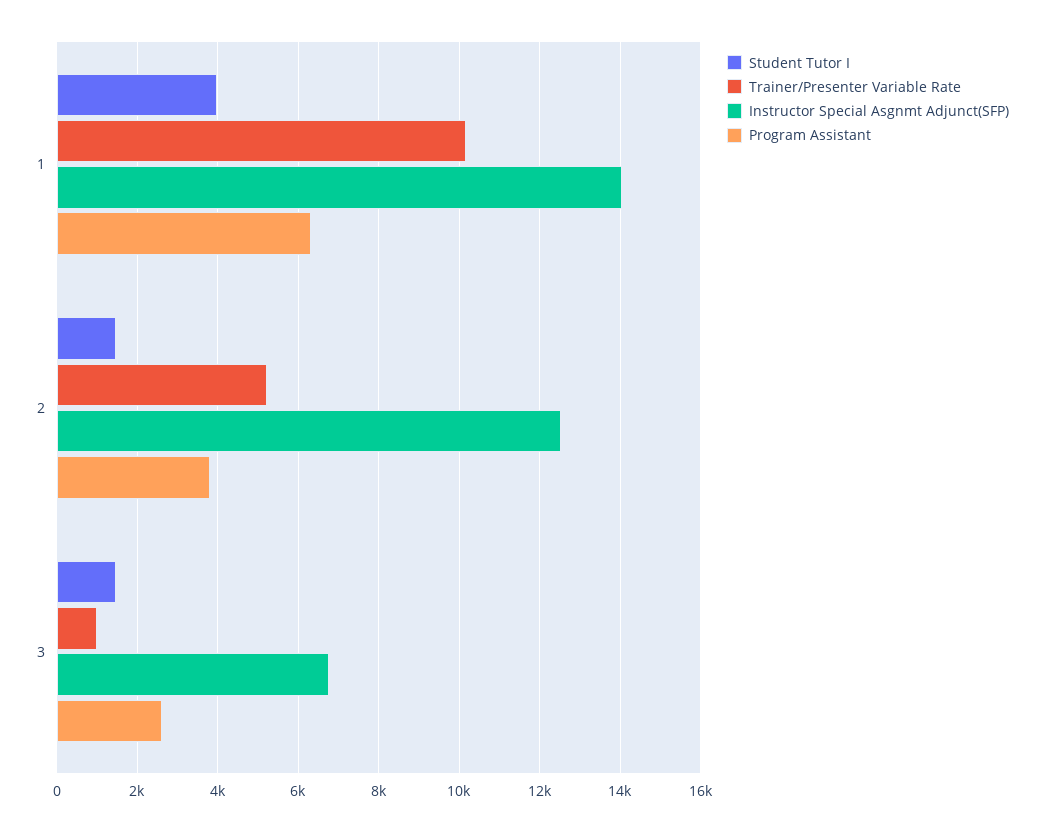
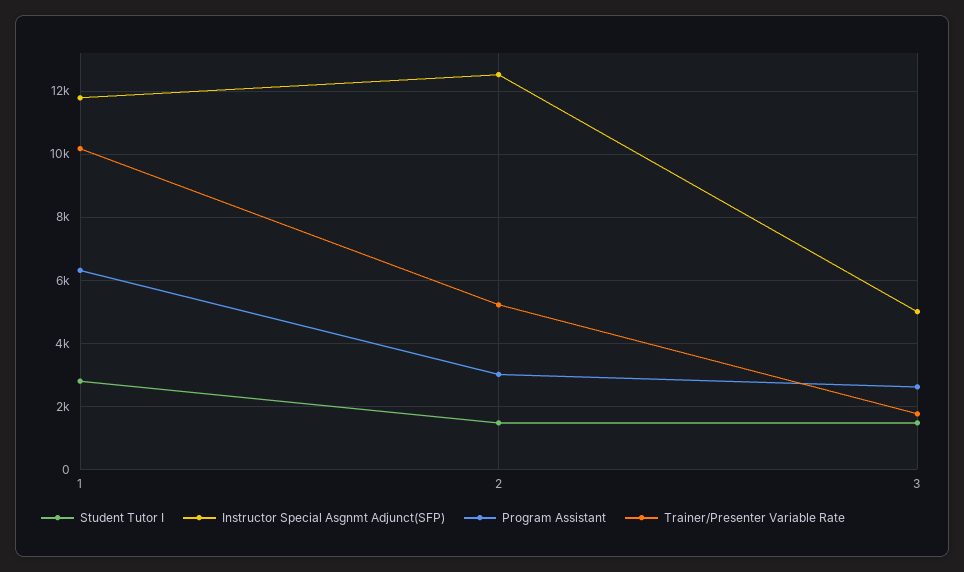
Student Tutor I, 1: 4000 -> 2800
Instructor Special Asgnmt Adjunct(SFP), 1: 14000 -> 11800
Program Assistant, 2: 3800 -> 3000
Trainer/Presenter Variable Rate, 3: 1000 -> 1800
Instructor Special Asgnmt Adjunct(SFP), 3: 6800 -> 5000

